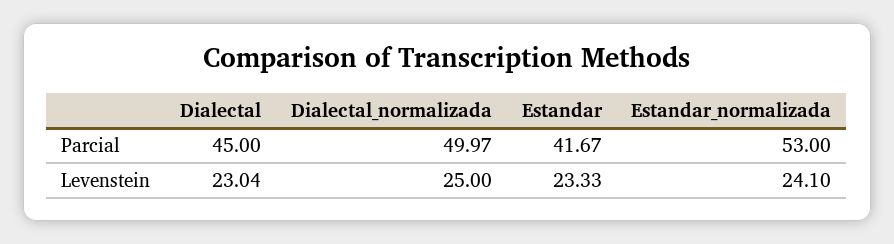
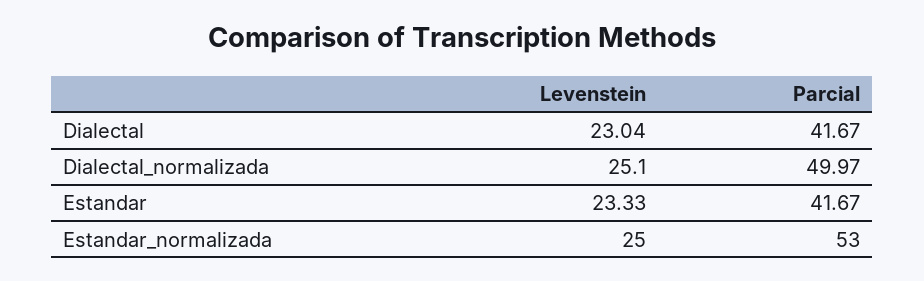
Dialectal, Parcial: 45 -> 41.67
Dialectal_normalizada, Levenstein: 25 -> 25.1
Estandar_normalizada, Levenstein: 24.1 -> 25

